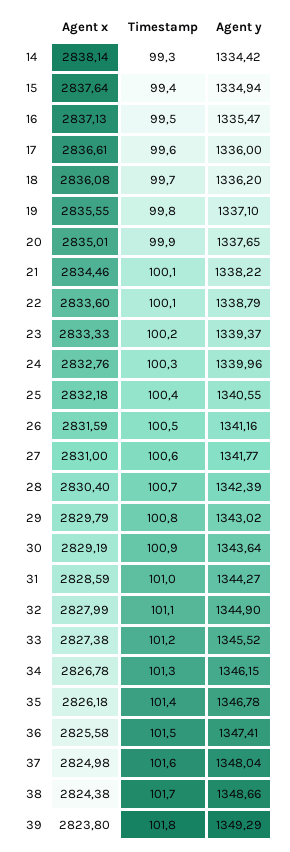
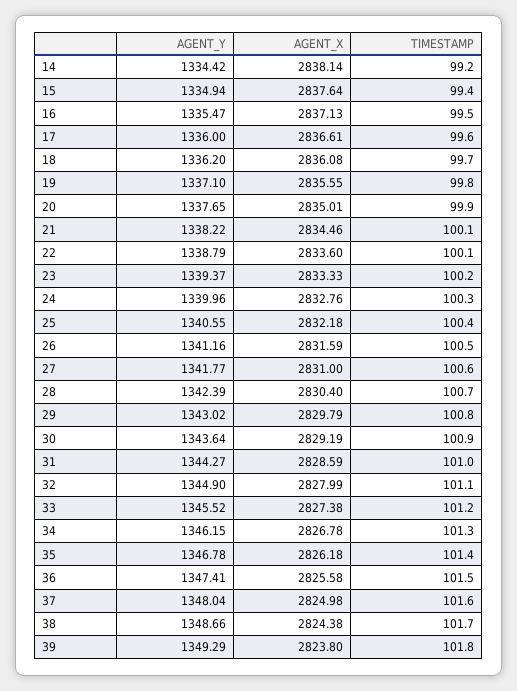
Timestamp, 14: 99.3 -> 99.2

